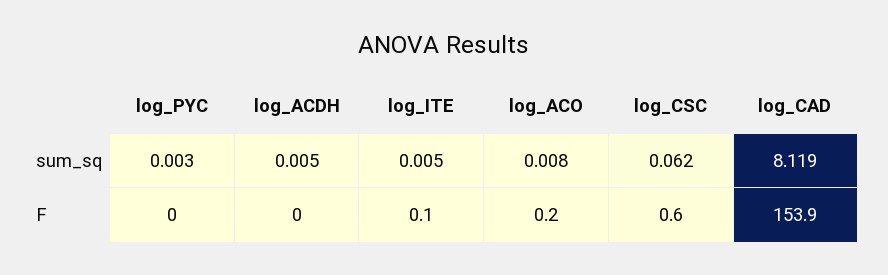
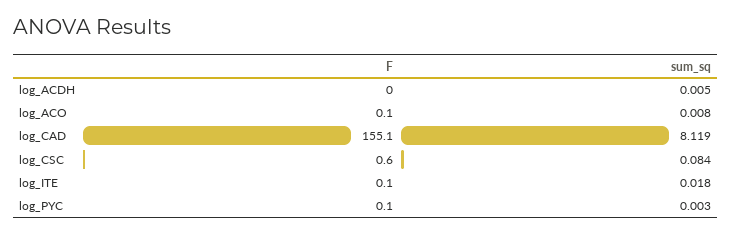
log_ITE, sum_sq: 0.005 -> 0.018
log_CSC, sum_sq: 0.062 -> 0.084
log_PYC, F: 0 -> 0.1
log_ACO, F: 0.2 -> 0.1
log_CAD, F: 153.9 -> 155.1

